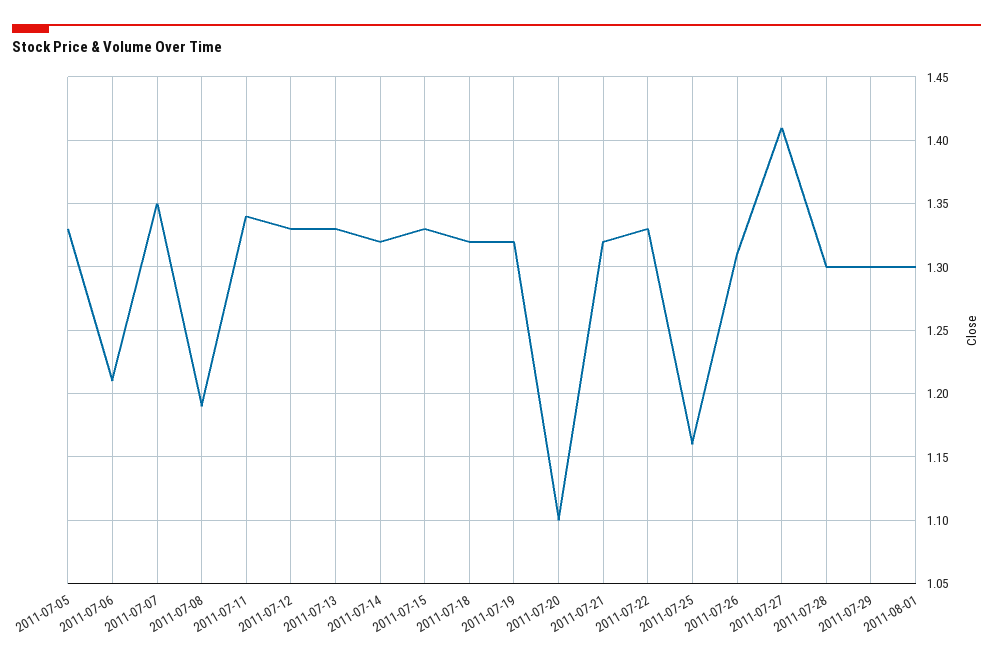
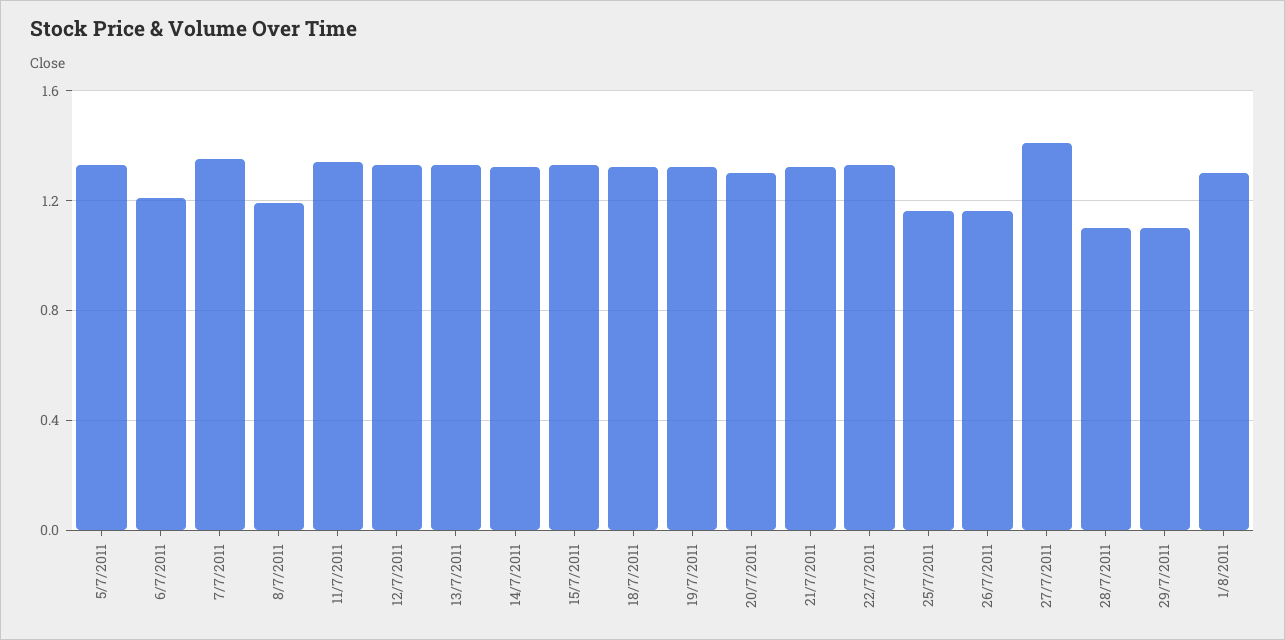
2011-07-20: 1.1 -> 1.3
2011-07-26: 1.31 -> 1.15
2011-07-28: 1.3 -> 1.1
2011-07-29: 1.3 -> 1.1

